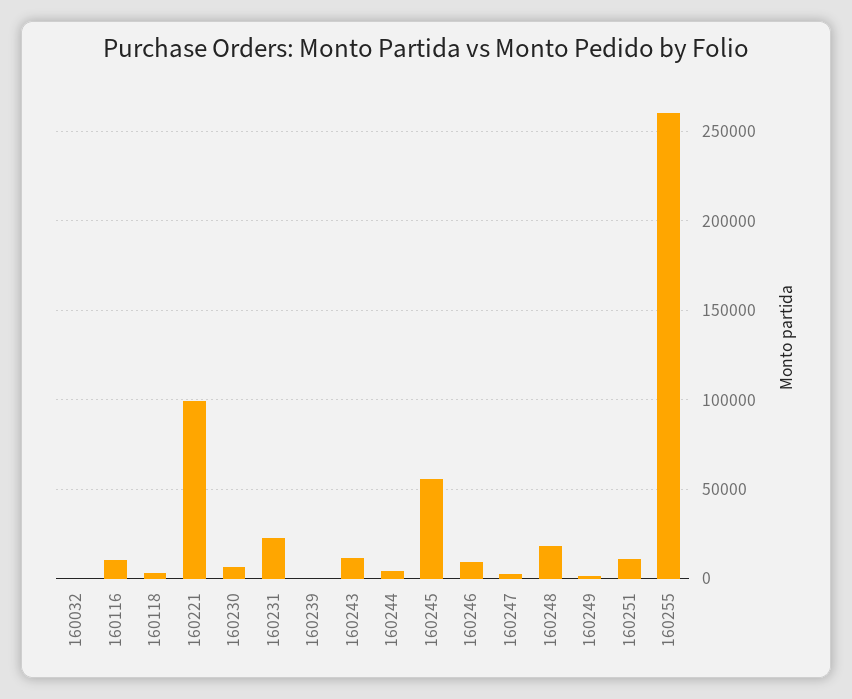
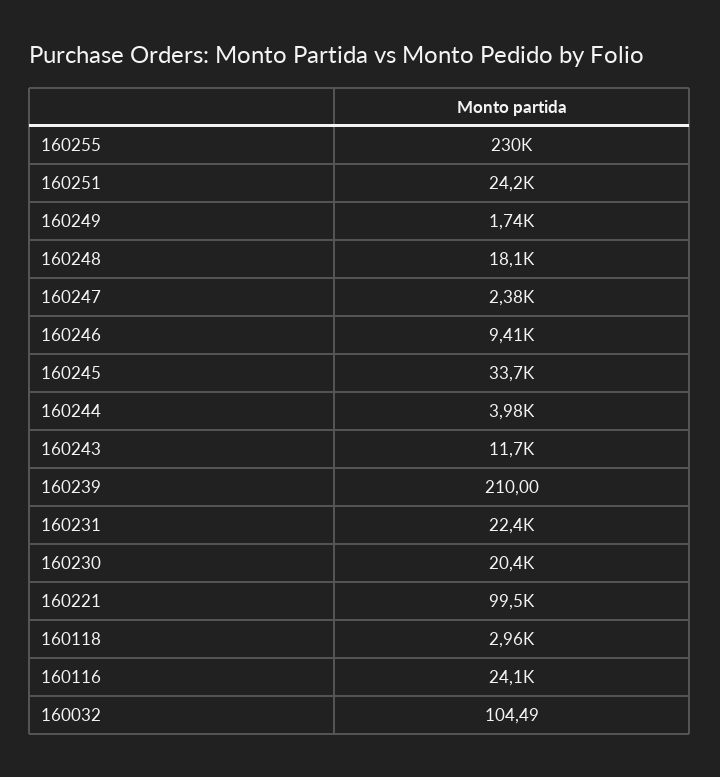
160116: 10000 -> 24100
160230: 5000 -> 20400
160245: 55000 -> 33700
160251: 10000 -> 24200
160255: 260000 -> 230000

